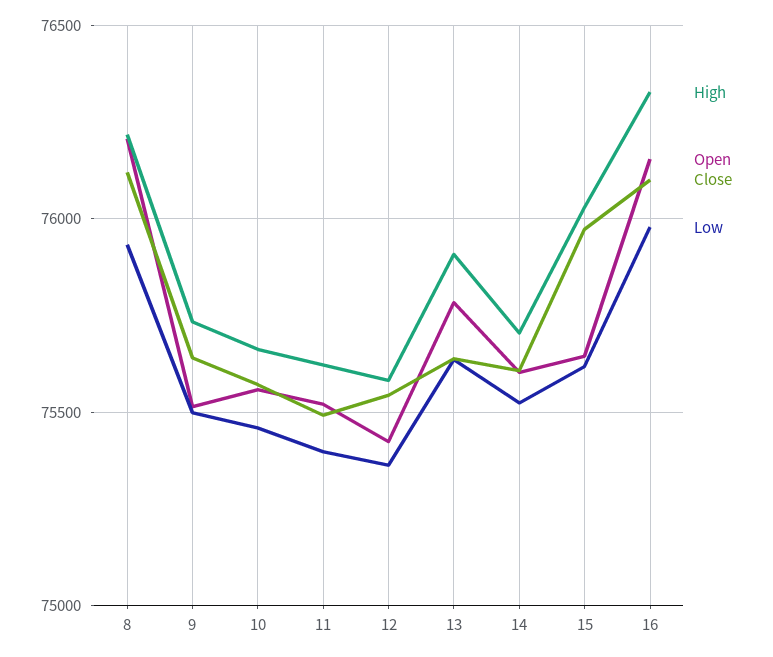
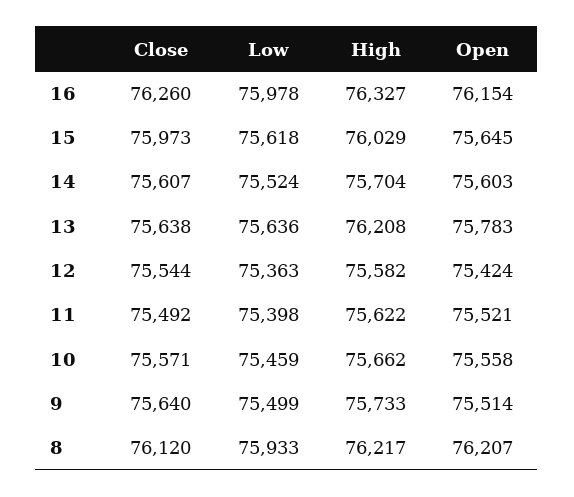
High, 13: 75900 -> 76208
Close, 16: 76100 -> 76260

